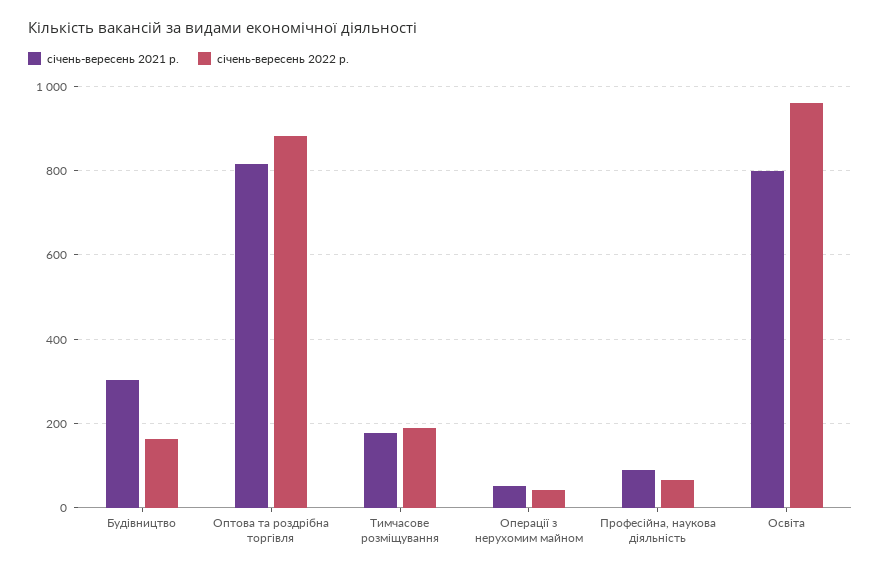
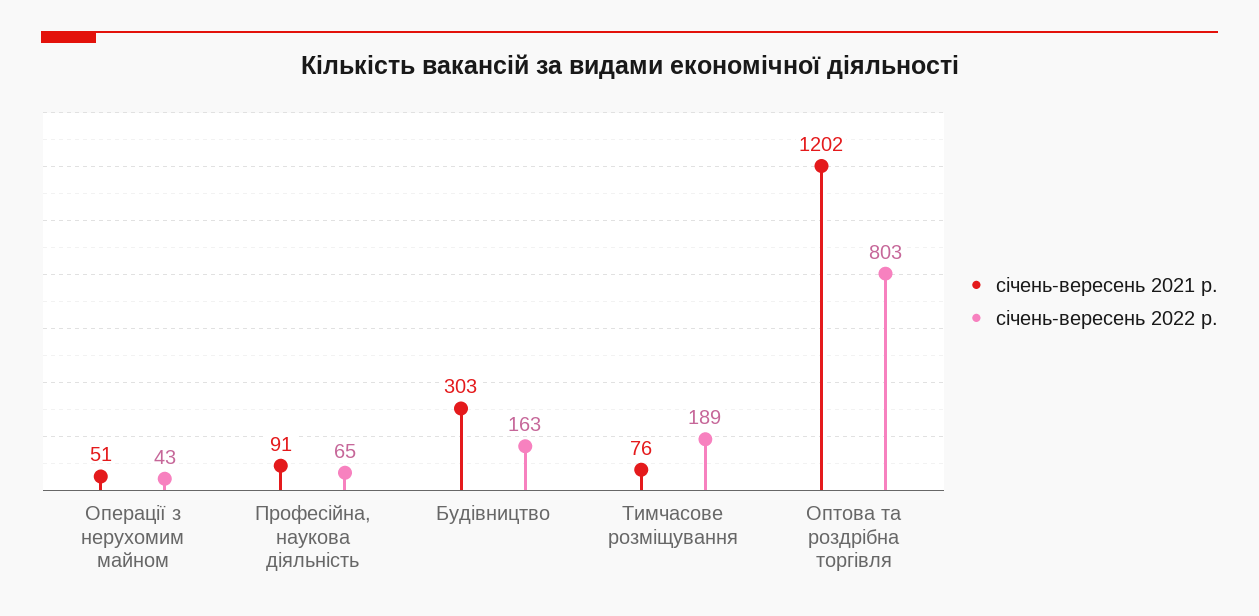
січень-вересень 2021 р., Оптова та роздрібна торгівля: 820 -> 1202
січень-вересень 2022 р., Оптова та роздрібна торгівля: 880 -> 803
січень-вересень 2021 р., Тимчасове розміщування: 180 -> 76
січень-вересень 2021 р., Освіта: 800 -> none
січень-вересень 2022 р., Освіта: 960 -> none

